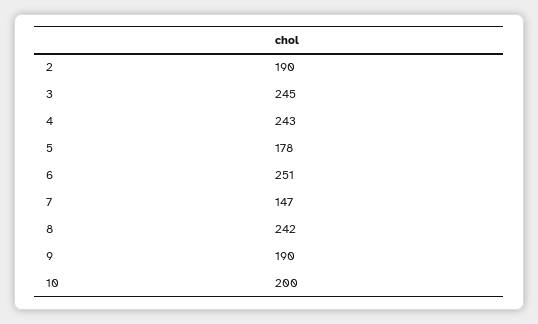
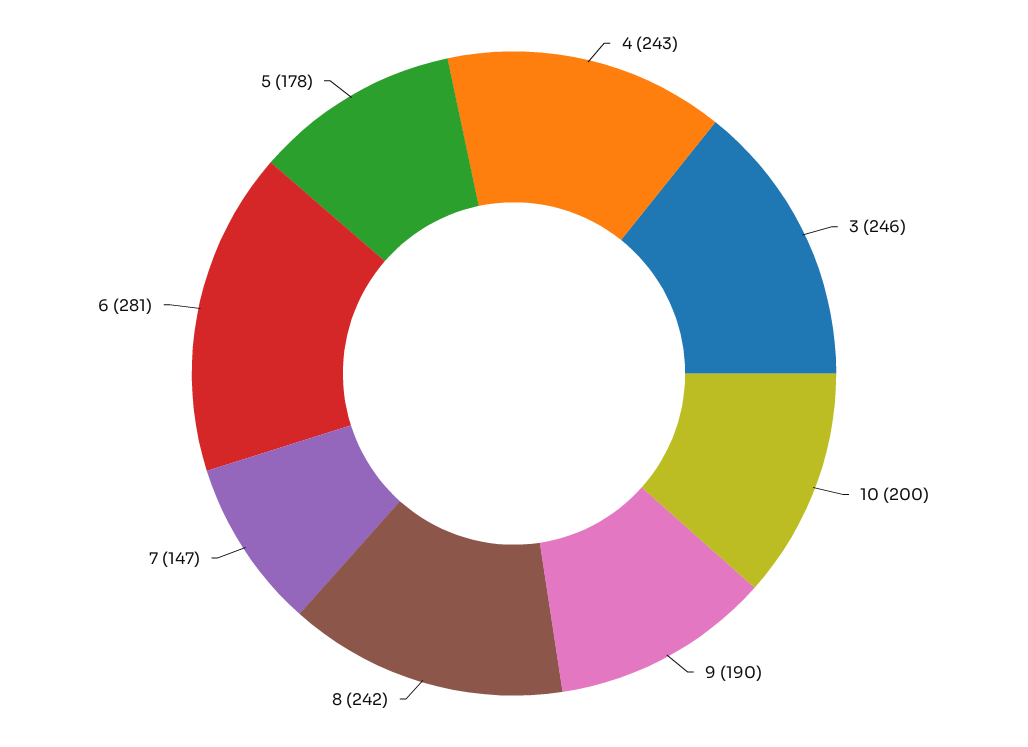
2: 190 -> none
3: 245 -> 246
6: 251 -> 281

